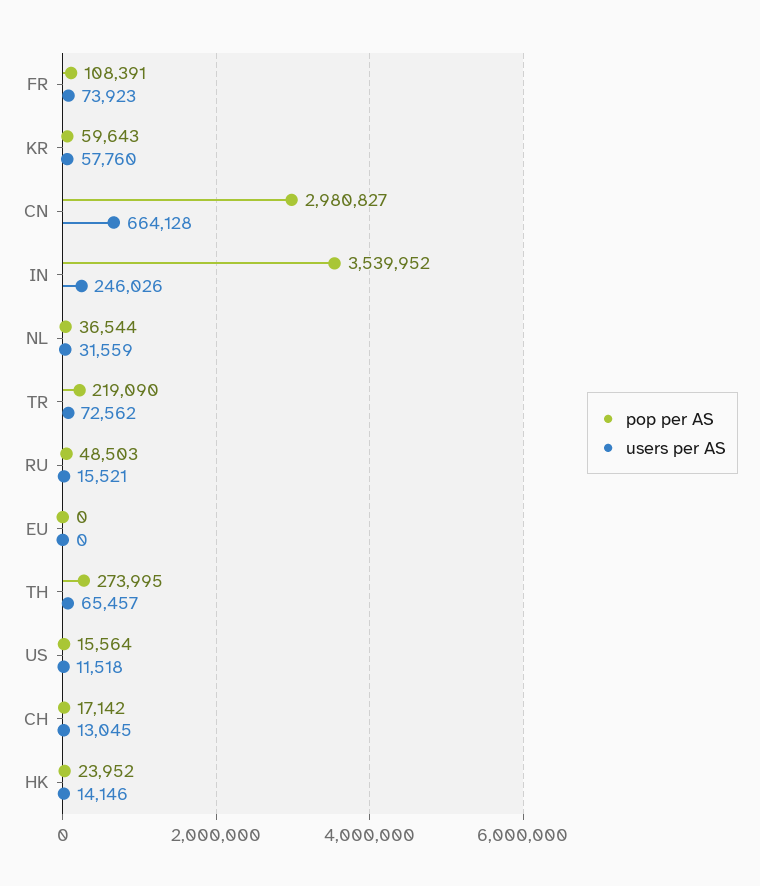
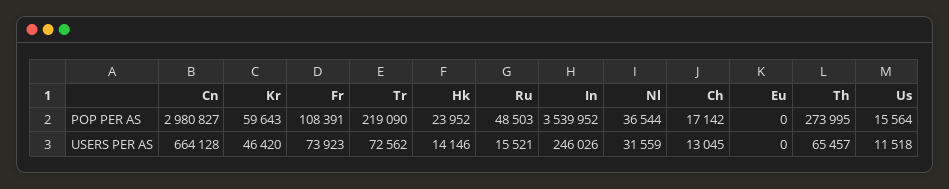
users per AS, KR: 57760 -> 46420

